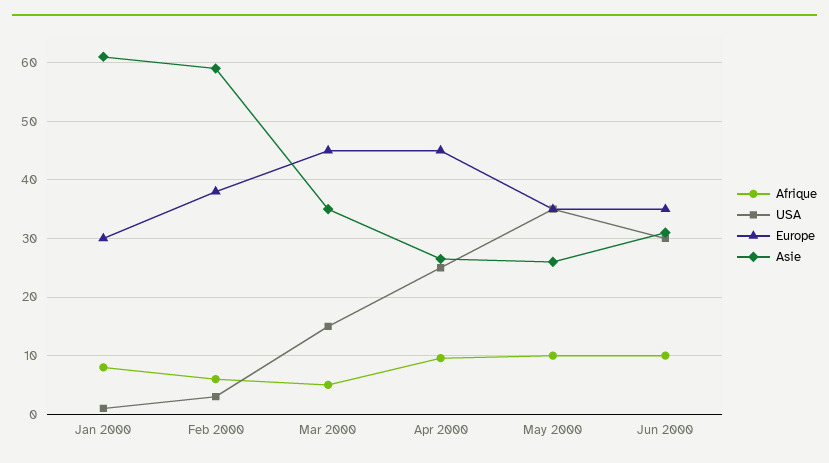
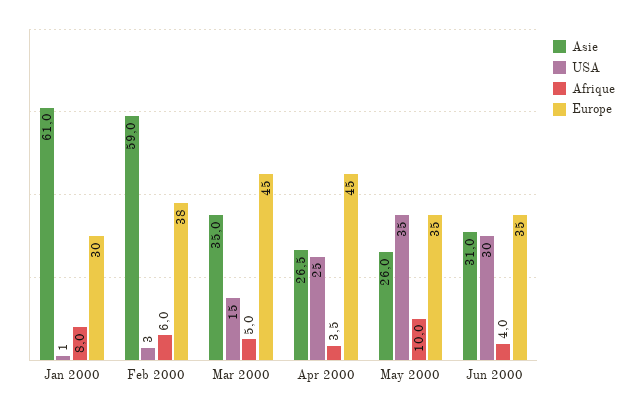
Afrique, Apr 2000: 10 -> 3.5
Afrique, Jun 2000: 10 -> 4

